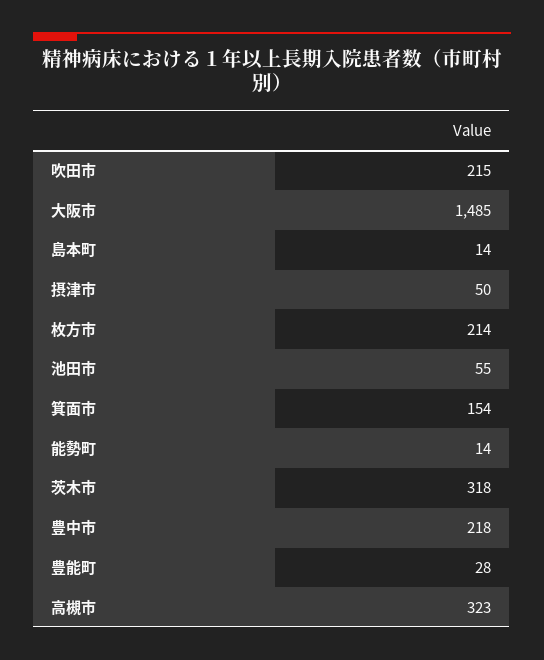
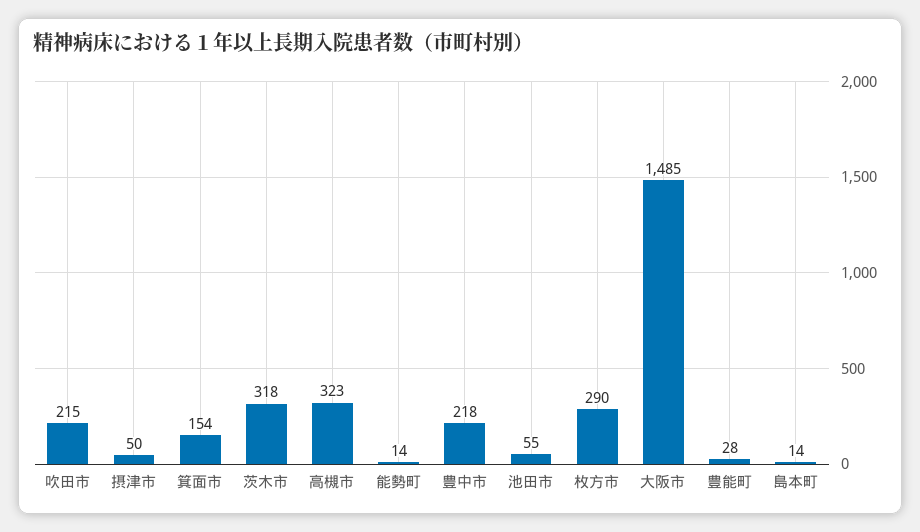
枚方市: 214 -> 290

